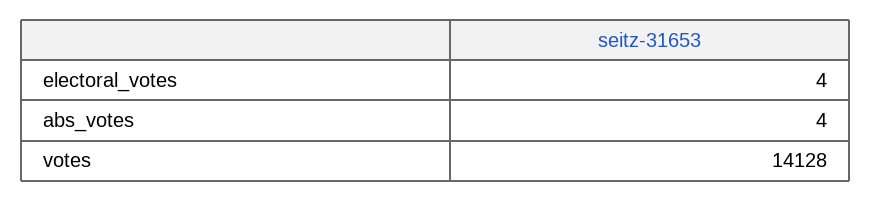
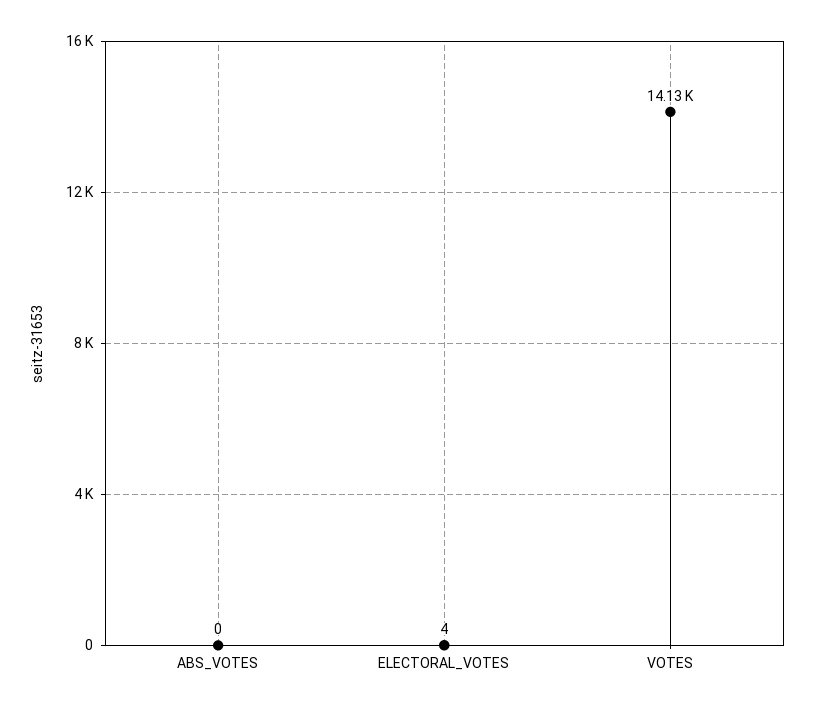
abs_votes: 4 -> 0

